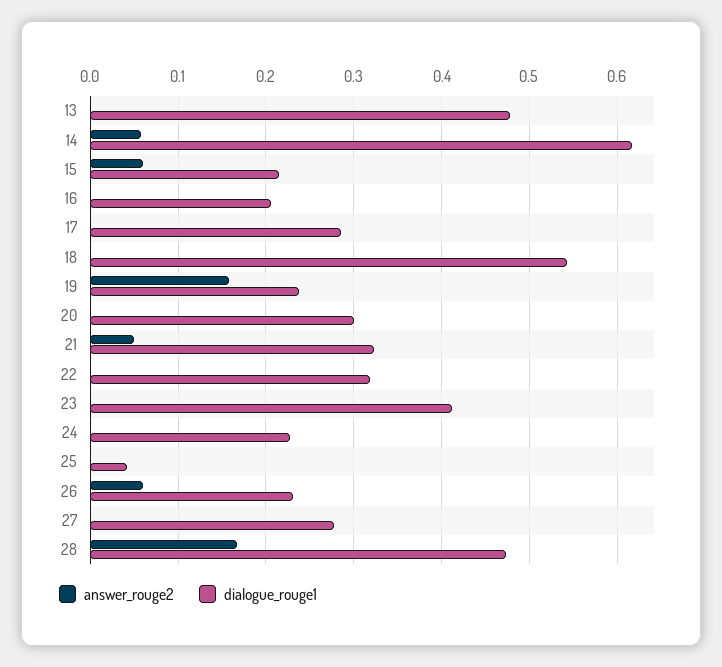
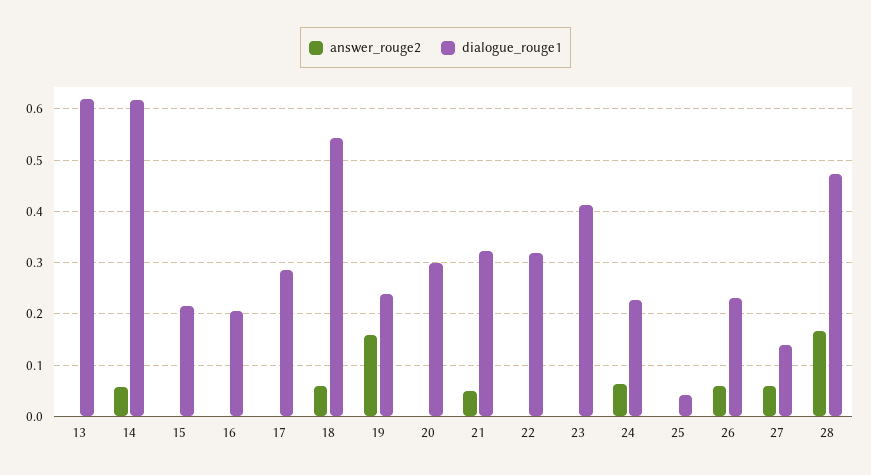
dialogue_rouge1, 13: 0.48 -> 0.62
answer_rouge2, 15: 0.06 -> 0
answer_rouge2, 18: 0 -> 0.06
answer_rouge2, 24: 0 -> 0.06
answer_rouge2, 27: 0 -> 0.06
dialogue_rouge1, 27: 0.28 -> 0.14

